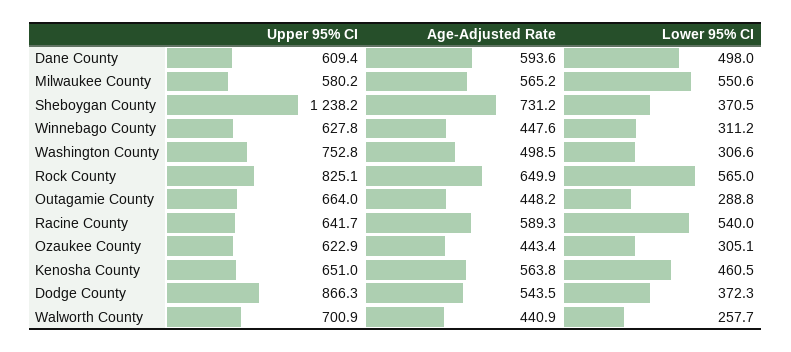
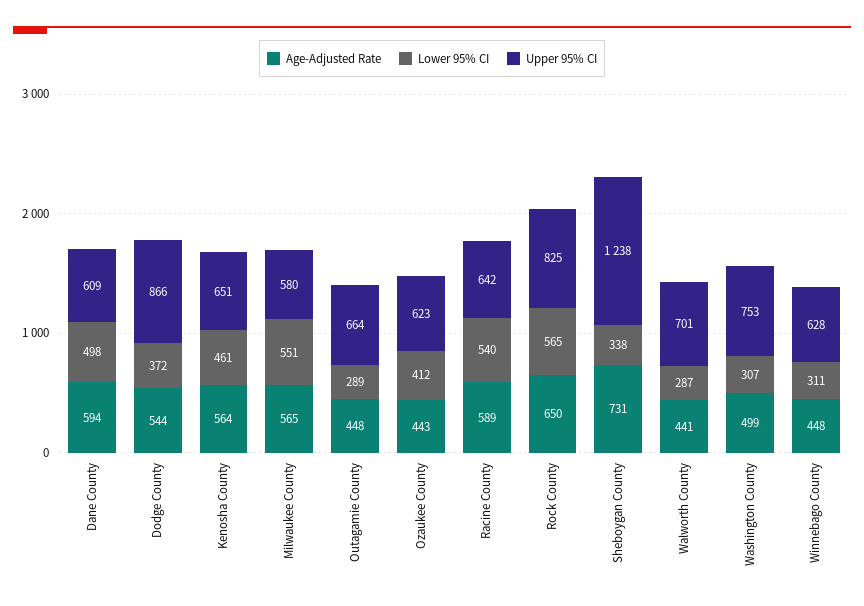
Lower 95% CI, Sheboygan County: 370.5 -> 338
Lower 95% CI, Ozaukee County: 305.1 -> 412
Lower 95% CI, Walworth County: 257.7 -> 287

